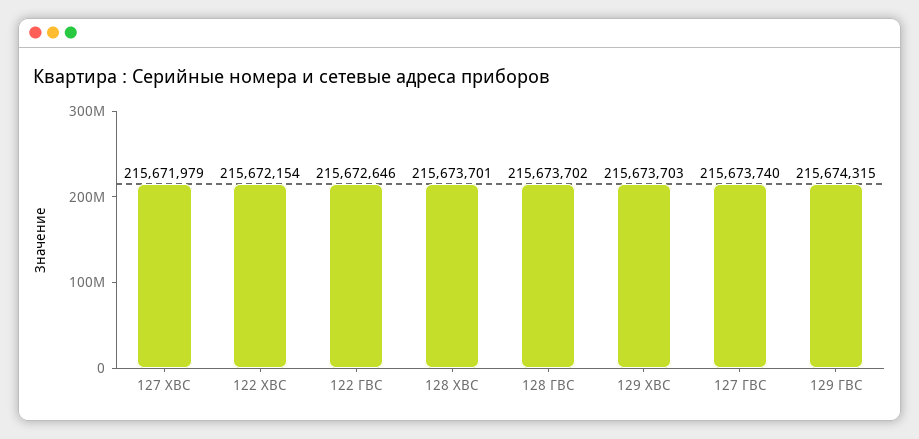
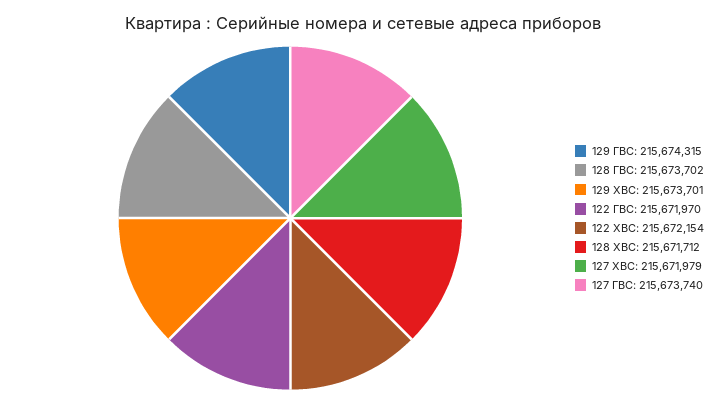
122 ГВС: 215672646 -> 215671970
128 ХВС: 215673701 -> 215671712
129 ХВС: 215673703 -> 215673701

